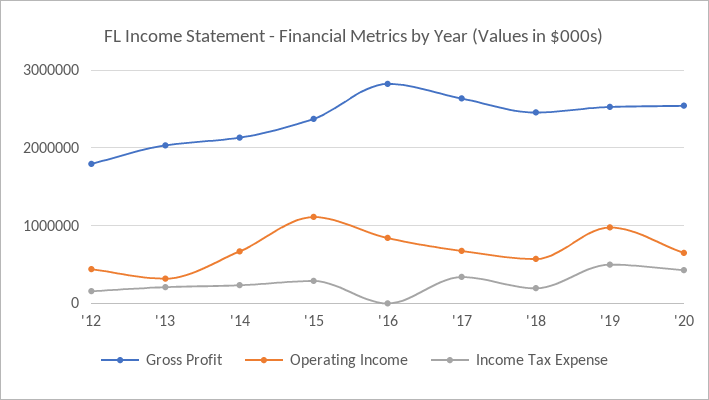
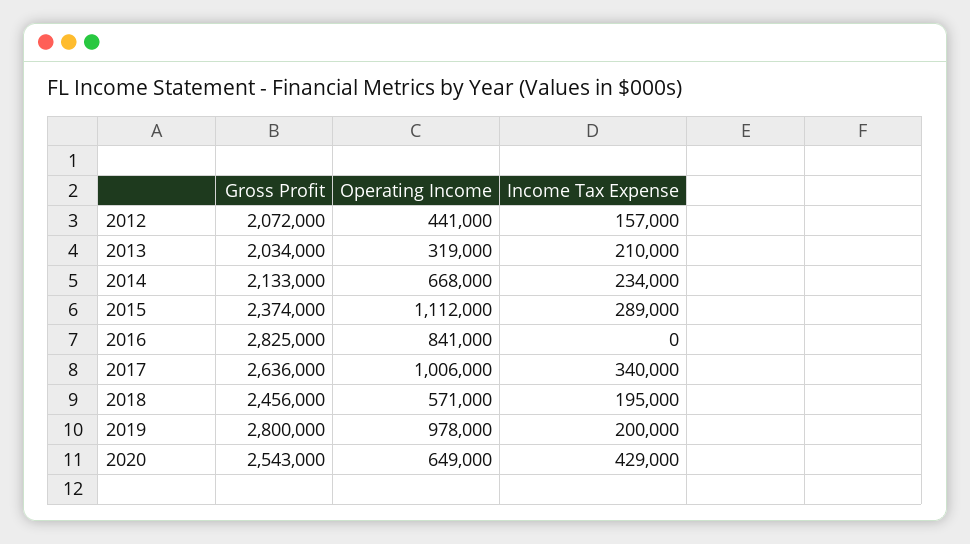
Gross Profit, '12: 1800000 -> 2072000
Operating Income, '17: 700000 -> 1006000
Gross Profit, '19: 2500000 -> 2800000
Income Tax Expense, '19: 500000 -> 200000

